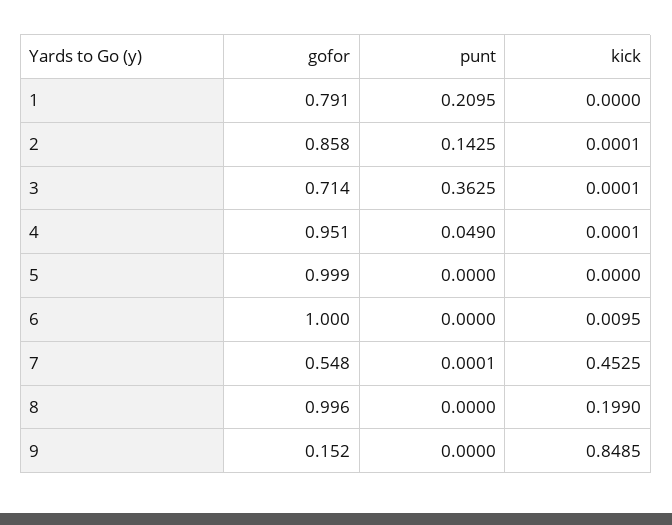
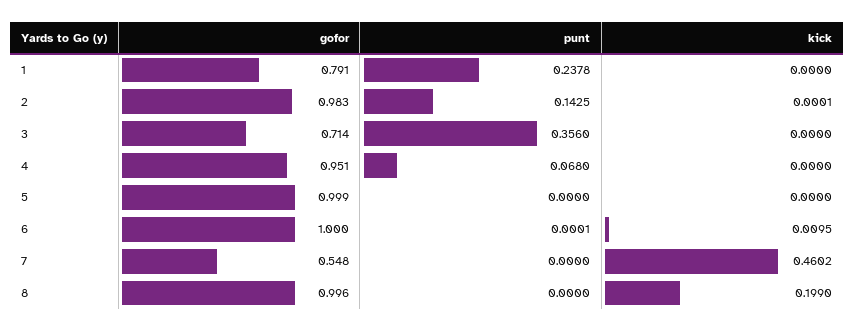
punt, 1: 0.2095 -> 0.2378
gofor, 2: 0.858 -> 0.983
punt, 3: 0.3625 -> 0.356
kick, 3: 0.0001 -> 0
punt, 4: 0.049 -> 0.068
kick, 4: 0.0001 -> 0
punt, 6: 0 -> 0.0001
punt, 7: 0.0001 -> 0
kick, 7: 0.4525 -> 0.4602
gofor, 9: 0.152 -> none
punt, 9: 0 -> none
kick, 9: 0.8485 -> none

